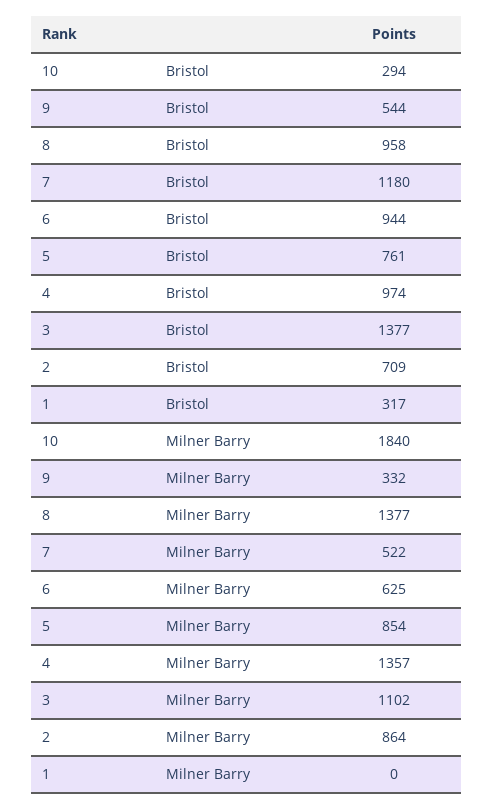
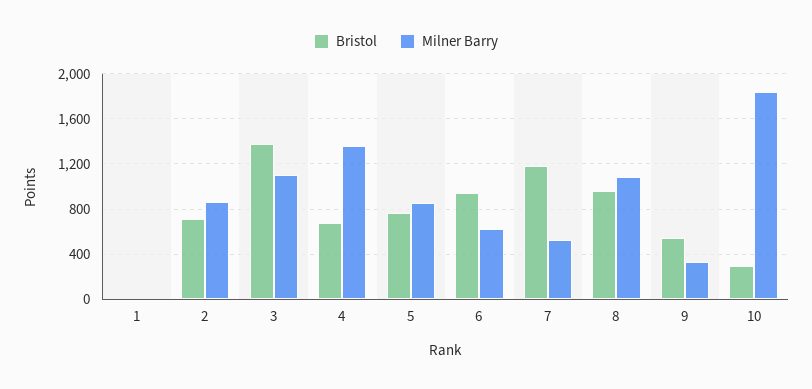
Bristol, 4: 974 -> 700
Bristol, 1: 317 -> 0
Milner Barry, 8: 1377 -> 1100

